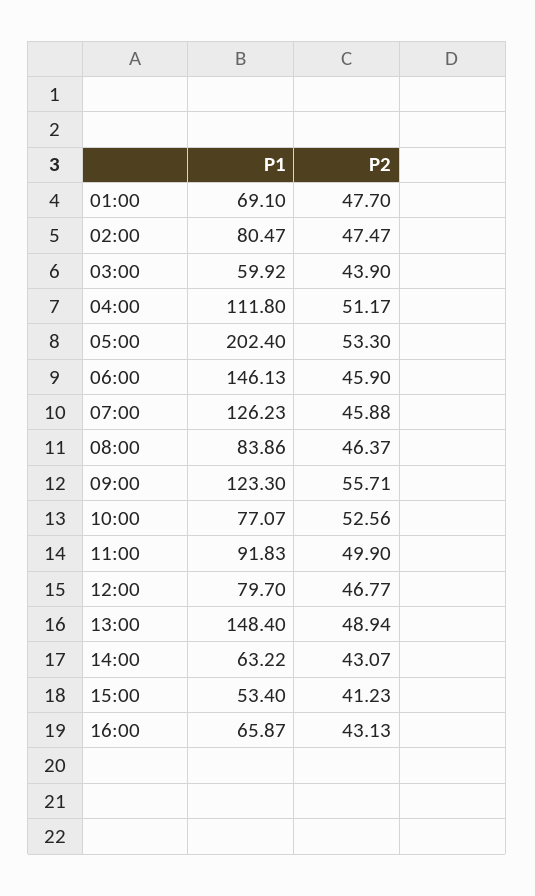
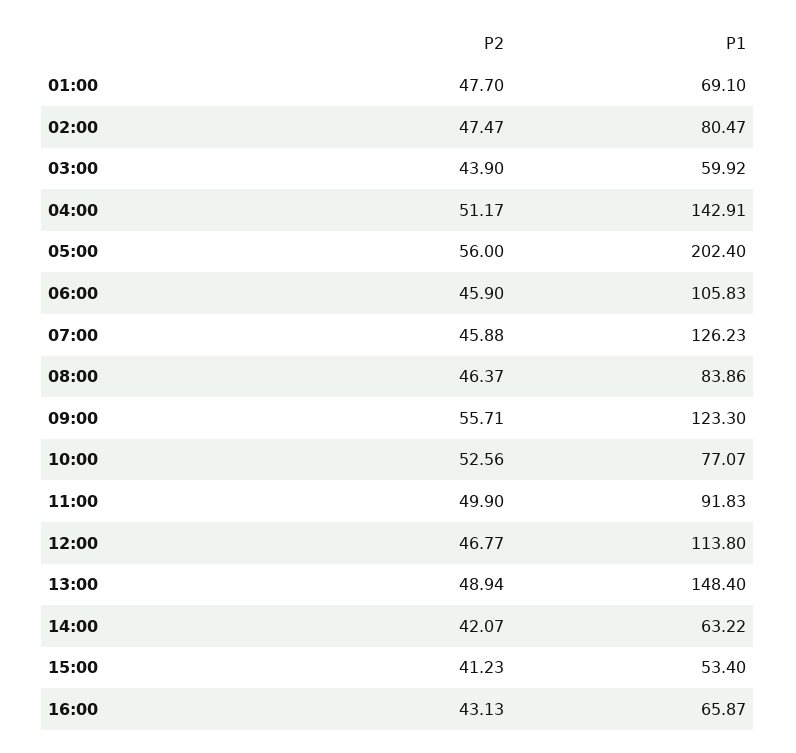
P1, 04:00: 111.8 -> 142.91
P2, 05:00: 53.3 -> 56
P1, 06:00: 146.13 -> 105.83
P1, 12:00: 79.7 -> 113.8
P2, 14:00: 43.07 -> 42.07

